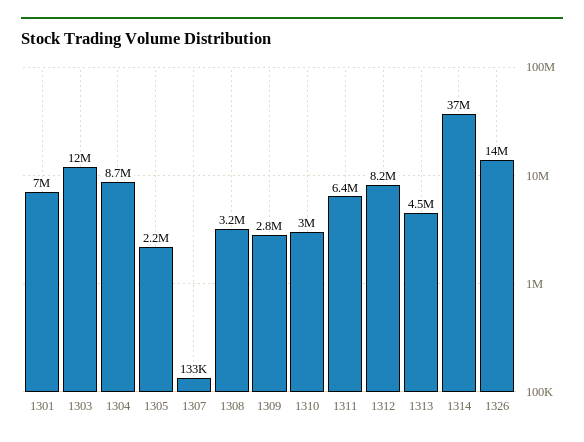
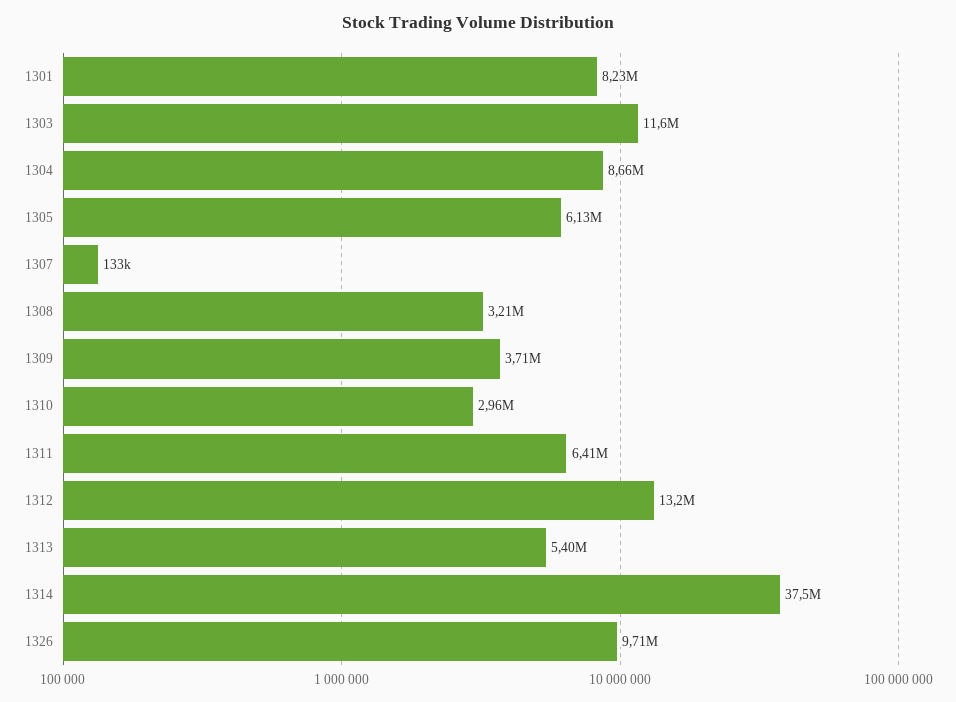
1301: 7000000 -> 8230000
1305: 2200000 -> 6130000
1309: 2800000 -> 3710000
1312: 8200000 -> 13200000
1313: 4500000 -> 5400000
1326: 14000000 -> 9710000

